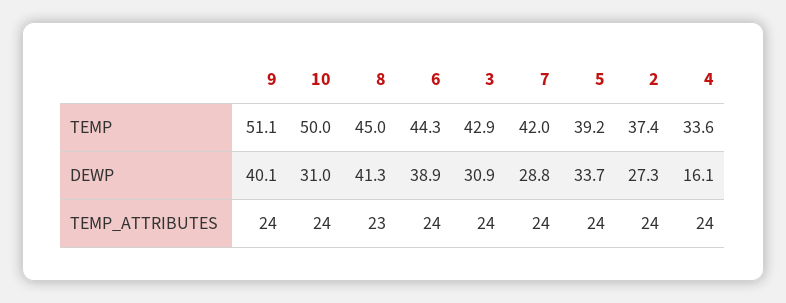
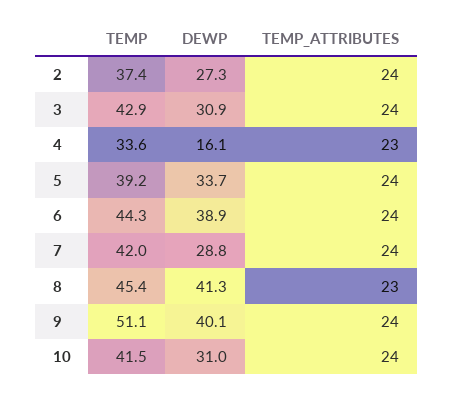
10, TEMP: 50 -> 41.5
8, TEMP: 45 -> 45.4
4, TEMP_ATTRIBUTES: 24 -> 23

